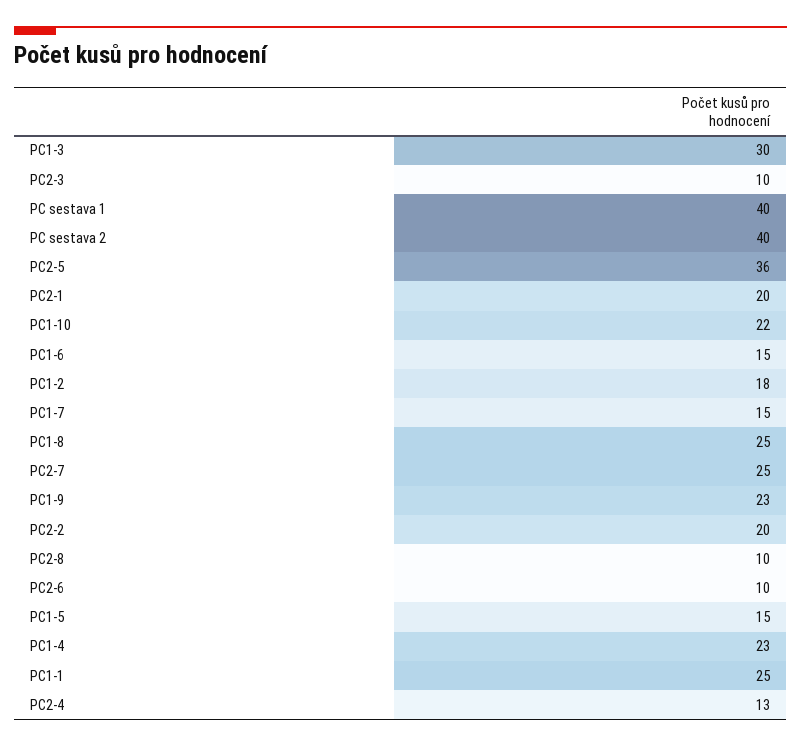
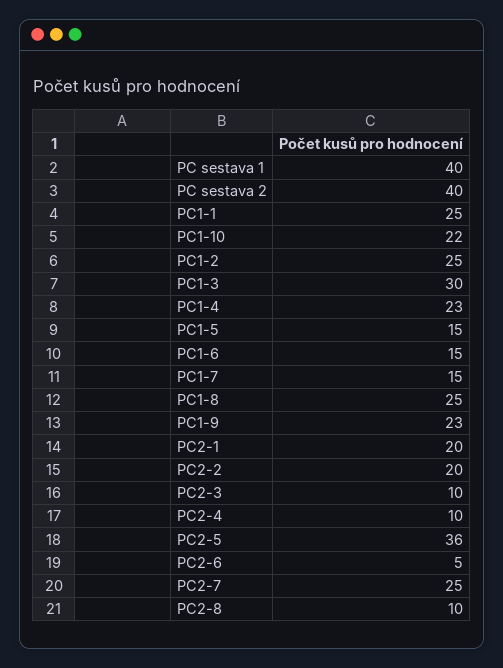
PC1-2: 18 -> 25
PC2-6: 10 -> 5
PC2-4: 13 -> 10

